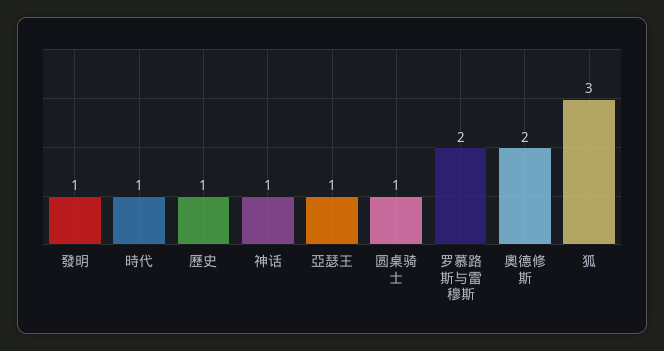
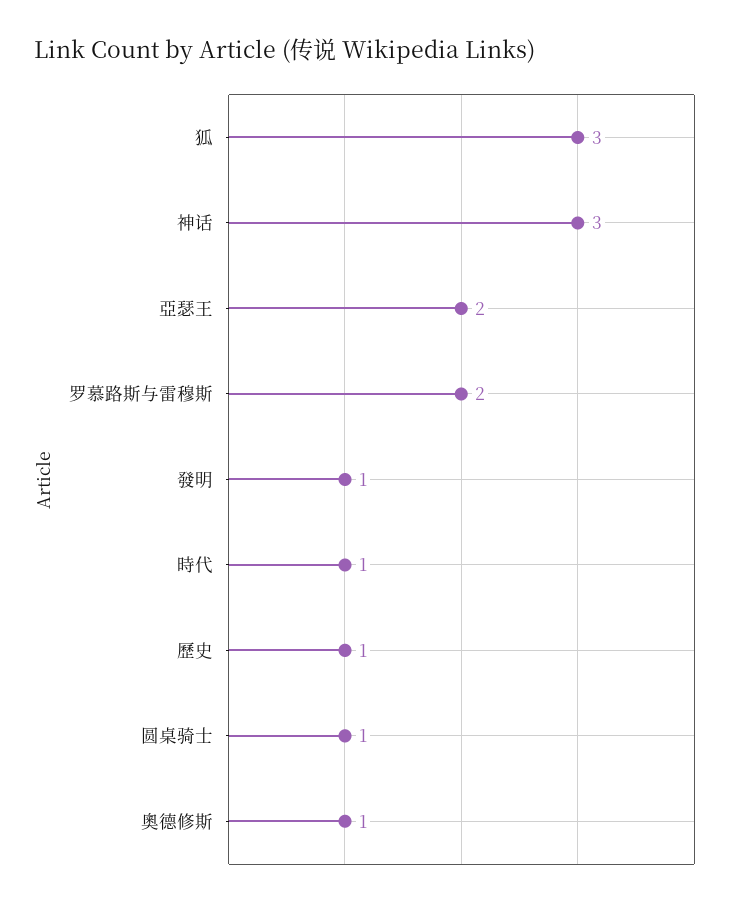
神话: 1 -> 3
亞瑟王: 1 -> 2
奧德修斯: 2 -> 1

